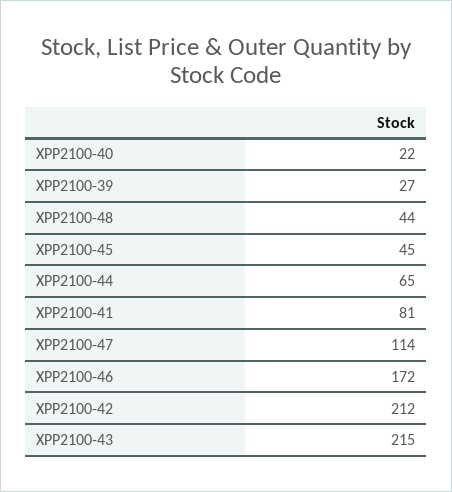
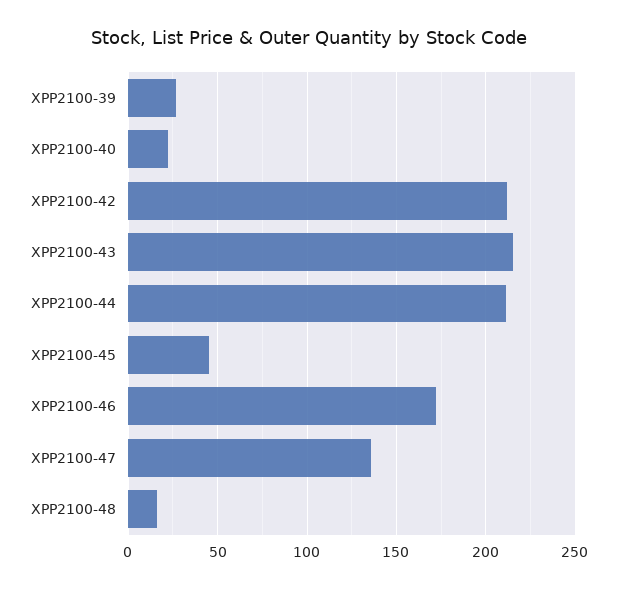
XPP2100-48: 44 -> 15
XPP2100-44: 65 -> 210
XPP2100-41: 81 -> none
XPP2100-47: 114 -> 135

